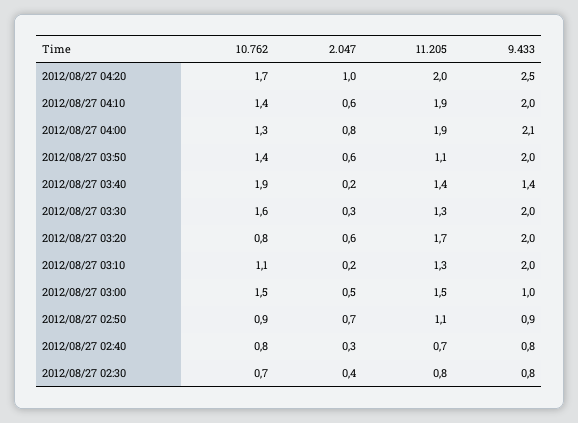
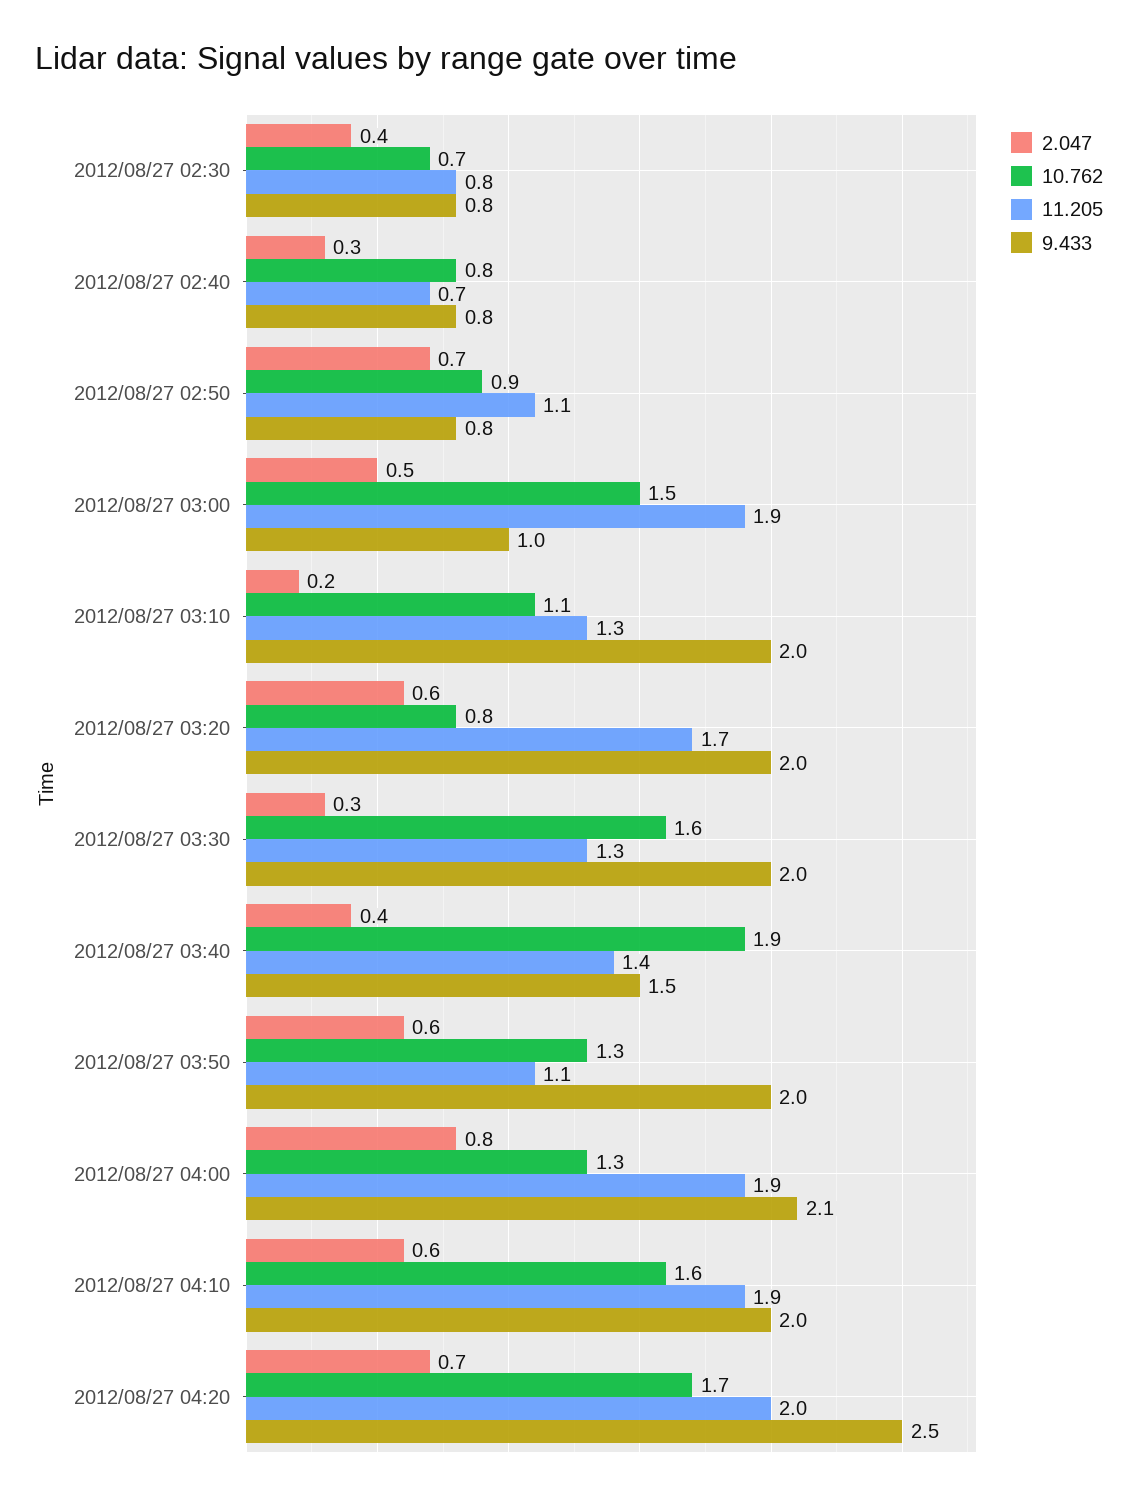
2.047, 2012/08/27 04:20: 1 -> 0.7
10.762, 2012/08/27 04:10: 1.4 -> 1.6
10.762, 2012/08/27 03:50: 1.4 -> 1.3
2.047, 2012/08/27 03:40: 0.2 -> 0.4
9.433, 2012/08/27 03:40: 1.4 -> 1.5
11.205, 2012/08/27 03:00: 1.5 -> 1.9
9.433, 2012/08/27 02:50: 0.9 -> 0.8

